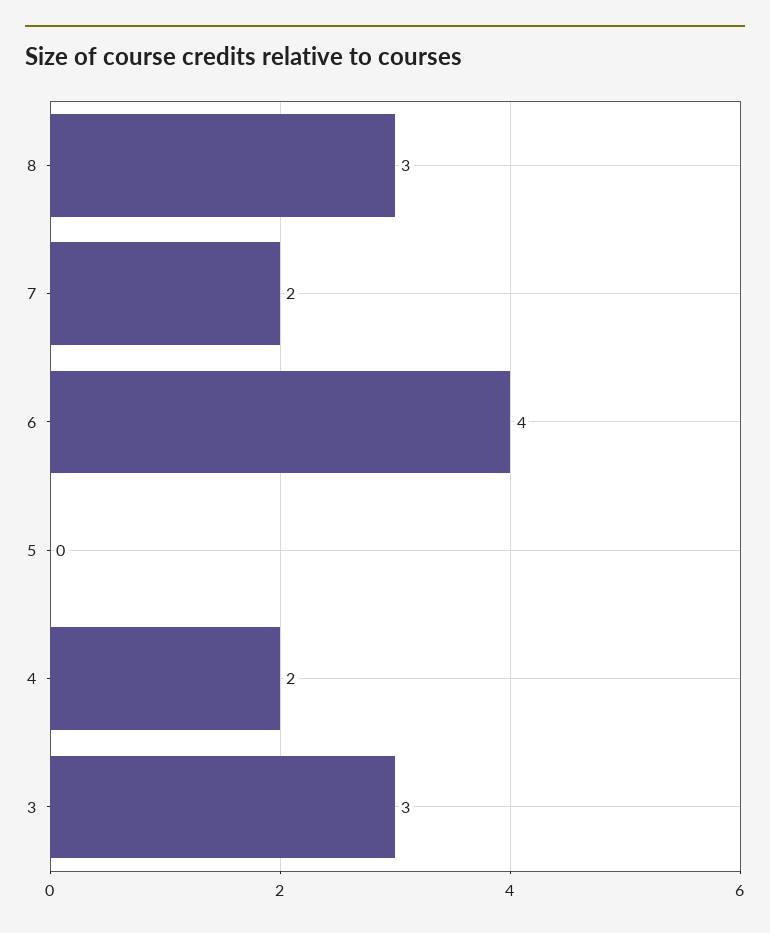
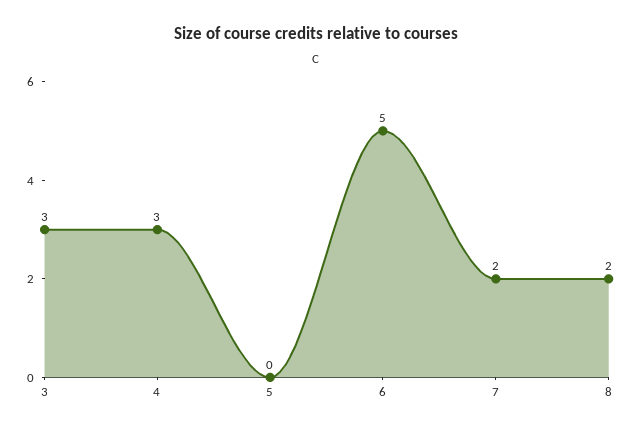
8: 3 -> 2
6: 4 -> 5
4: 2 -> 3

